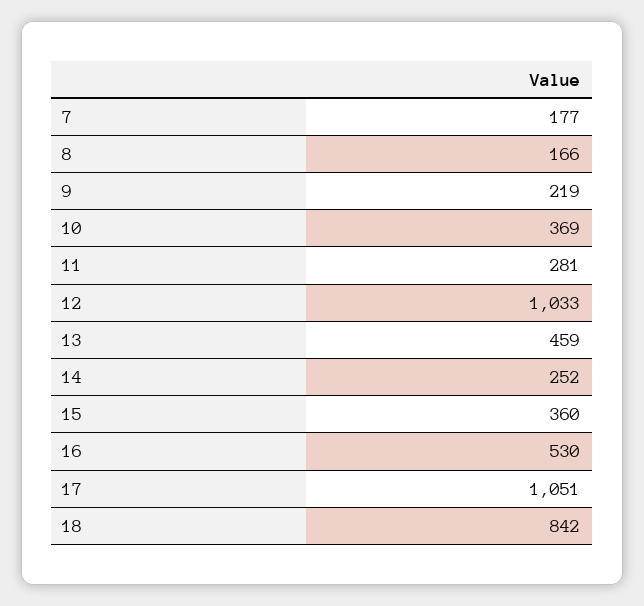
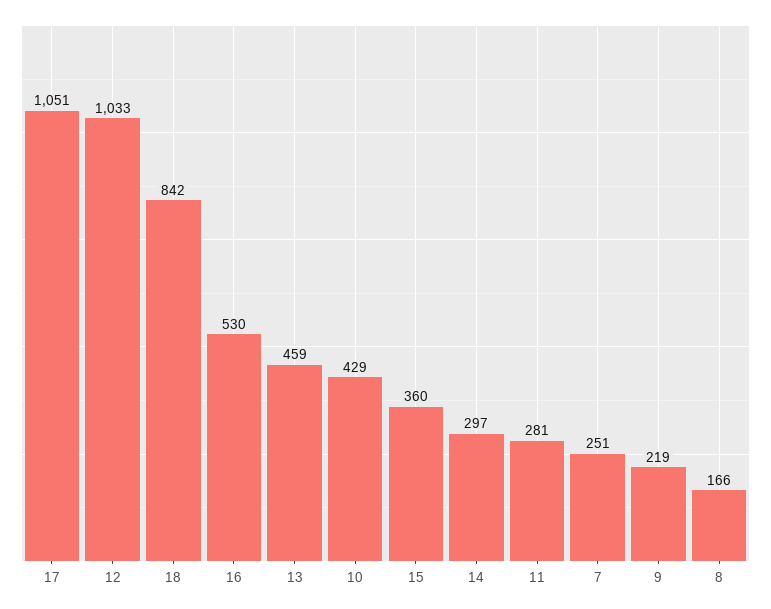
7: 177 -> 251
10: 369 -> 429
14: 252 -> 297

